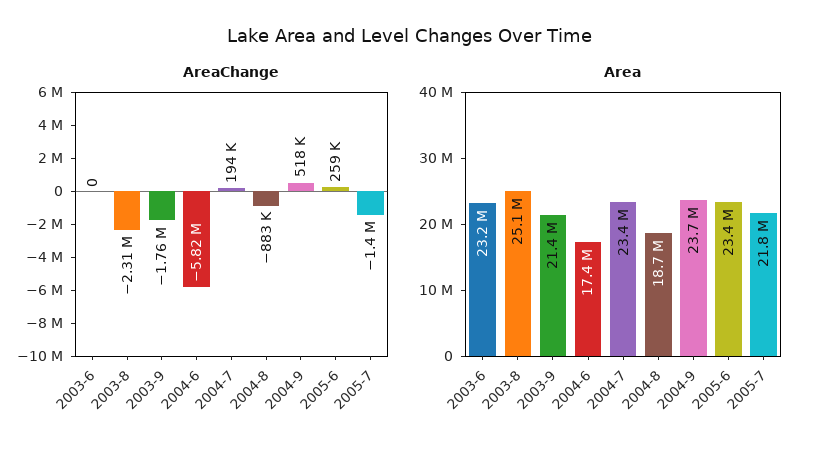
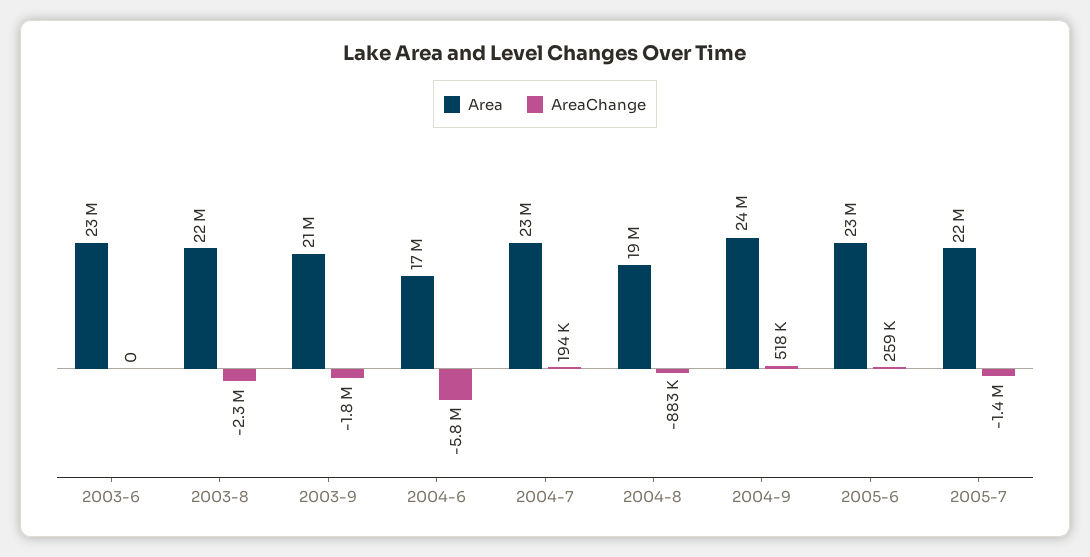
Area, 2003-8: 25100000 -> 22000000

